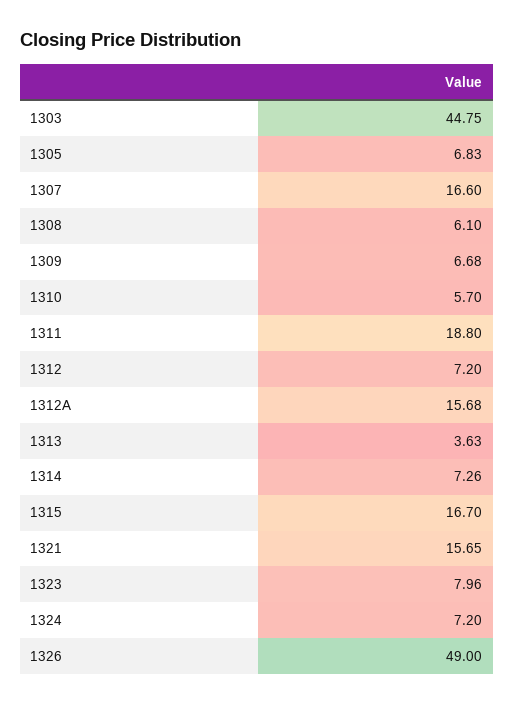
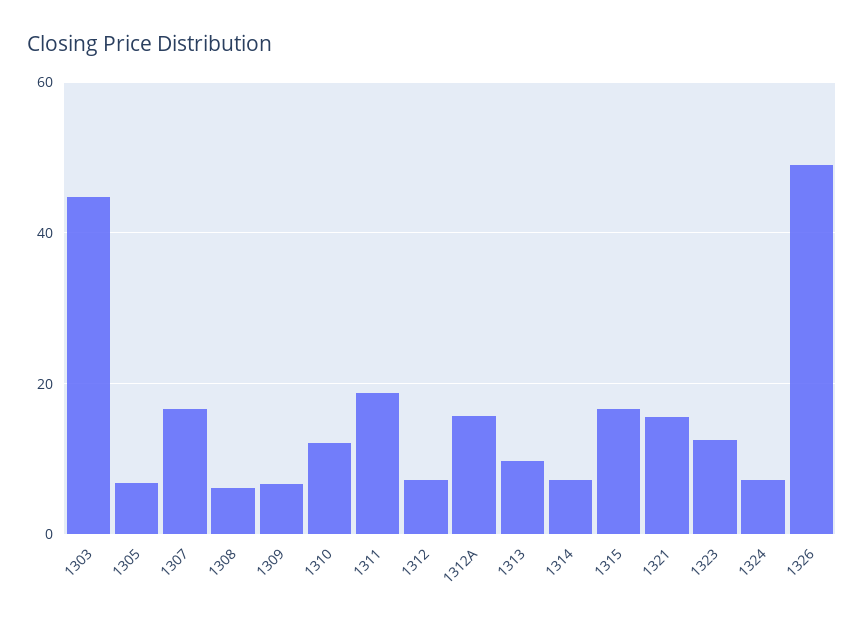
1310: 5.7 -> 12
1313: 3.63 -> 10
1323: 7.96 -> 12

